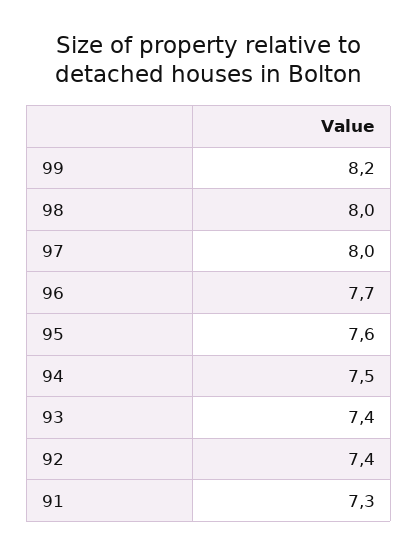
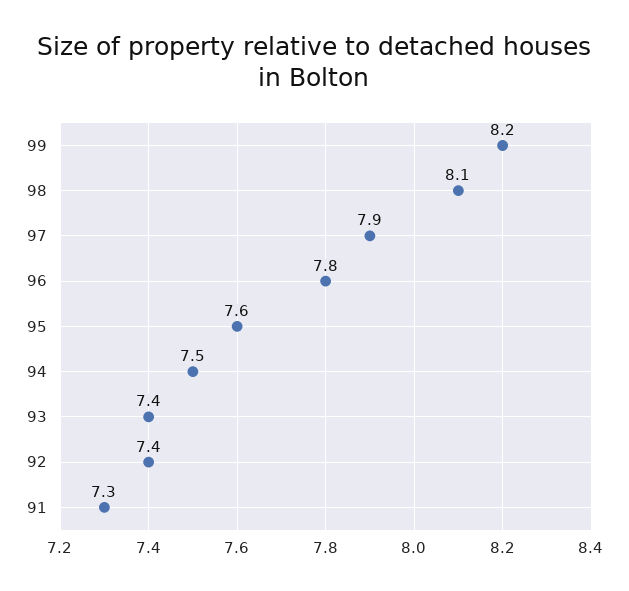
98: 8 -> 8.1
97: 8 -> 7.9
96: 7.7 -> 7.8

